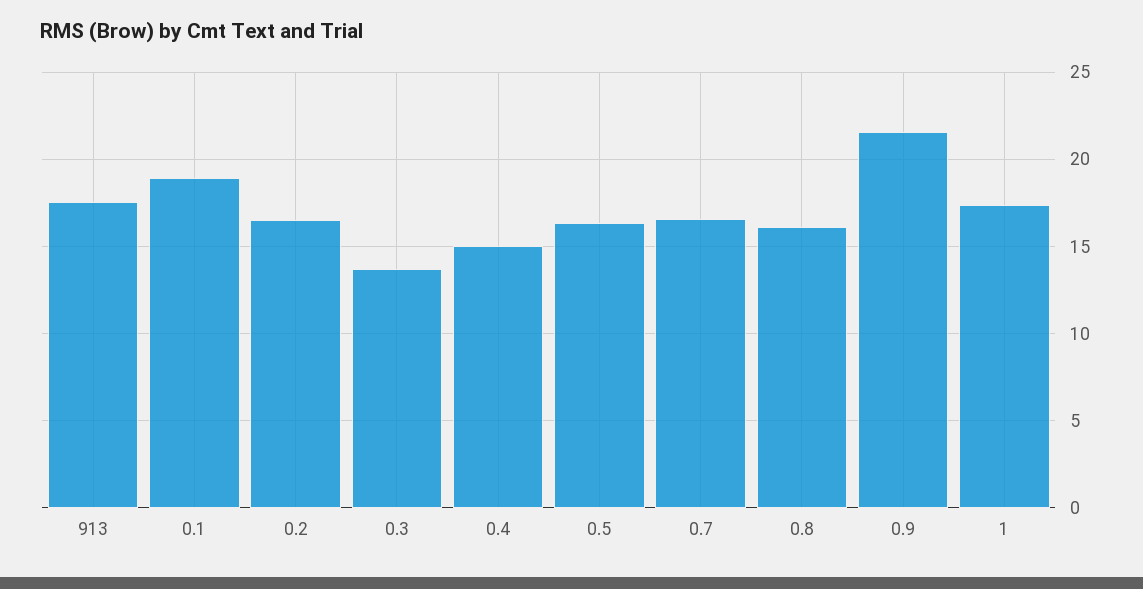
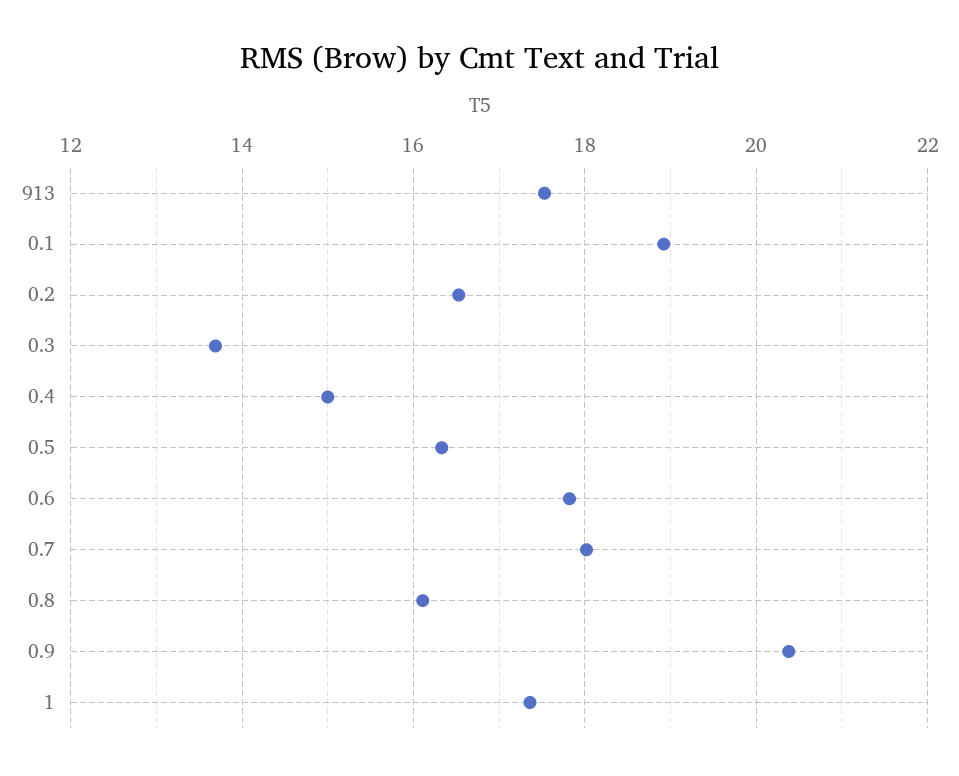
0.7: 16.5 -> 18
0.9: 21.5 -> 20.4
0.6: none -> 17.8

